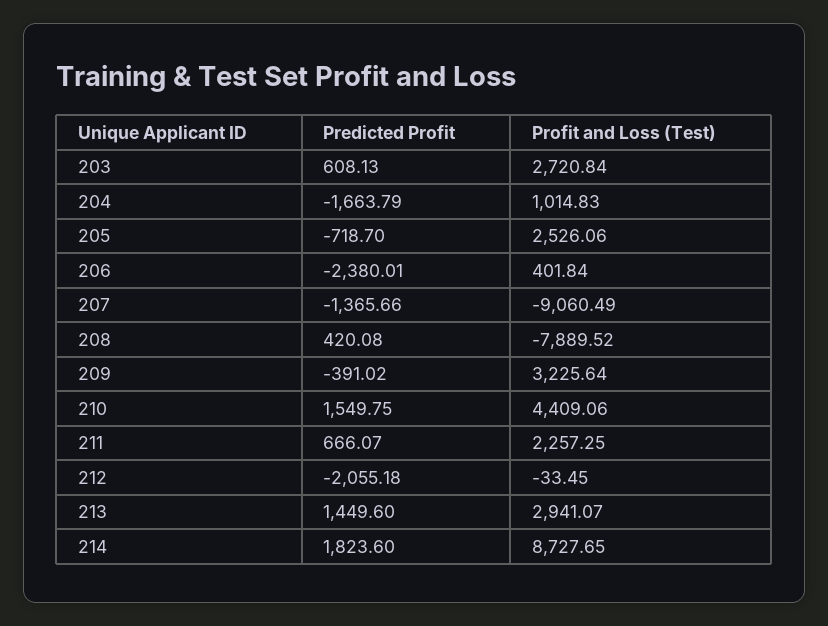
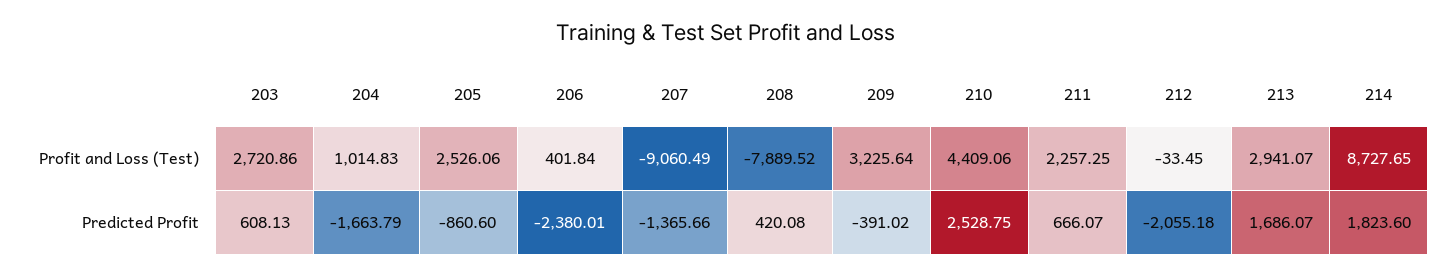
Profit and Loss (Test), 203: 2720.84 -> 2720.86
Predicted Profit, 205: -718.7 -> -860.6
Predicted Profit, 210: 1549.75 -> 2528.75
Predicted Profit, 213: 1449.6 -> 1686.07

